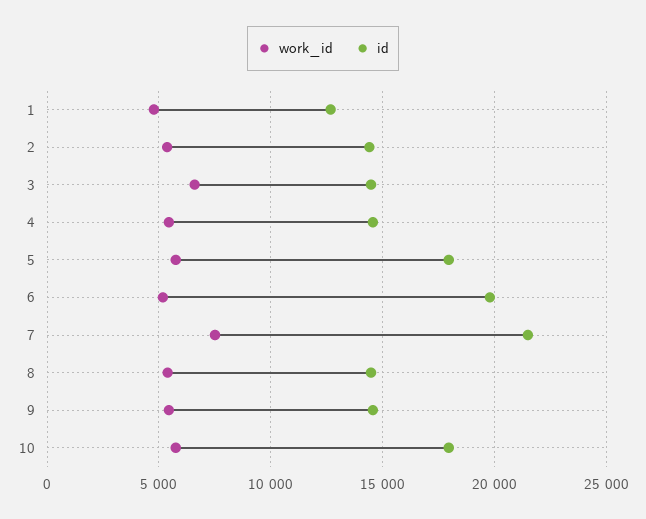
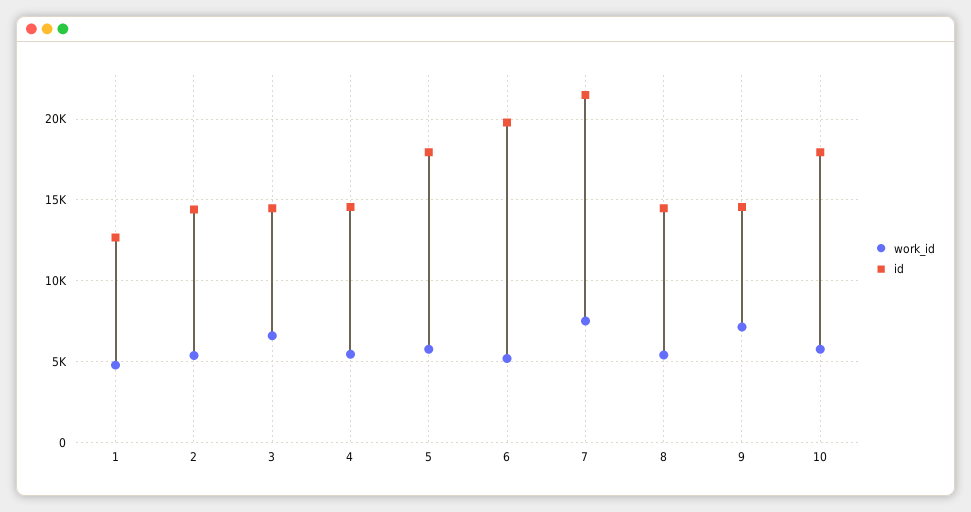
work_id, 9: 5500 -> 7000

